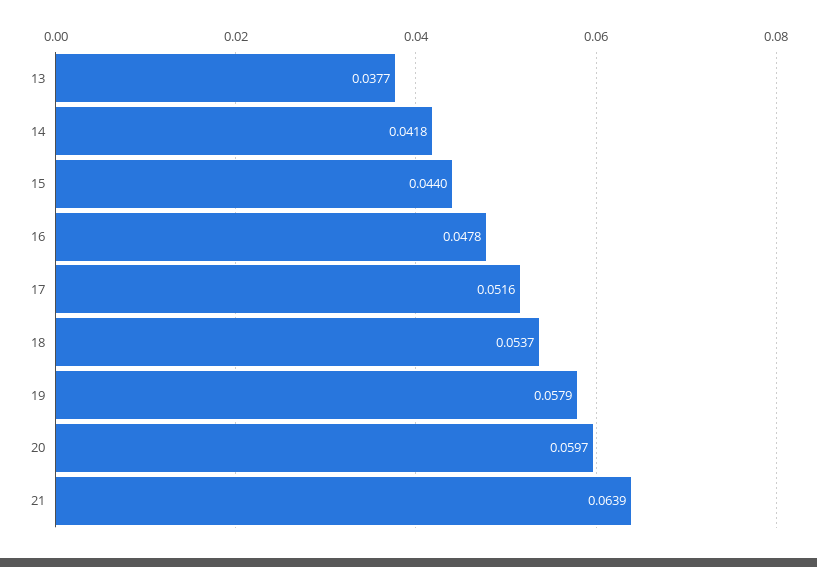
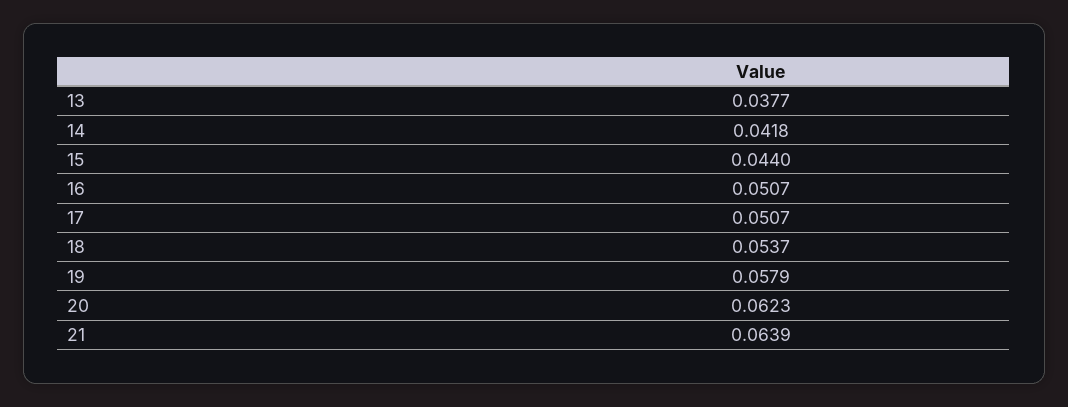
16: 0.0478 -> 0.0507
17: 0.0516 -> 0.0507
20: 0.0597 -> 0.0623

